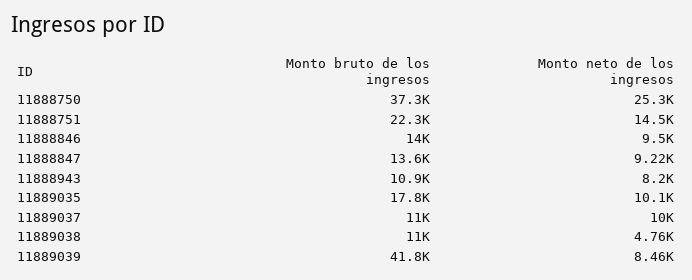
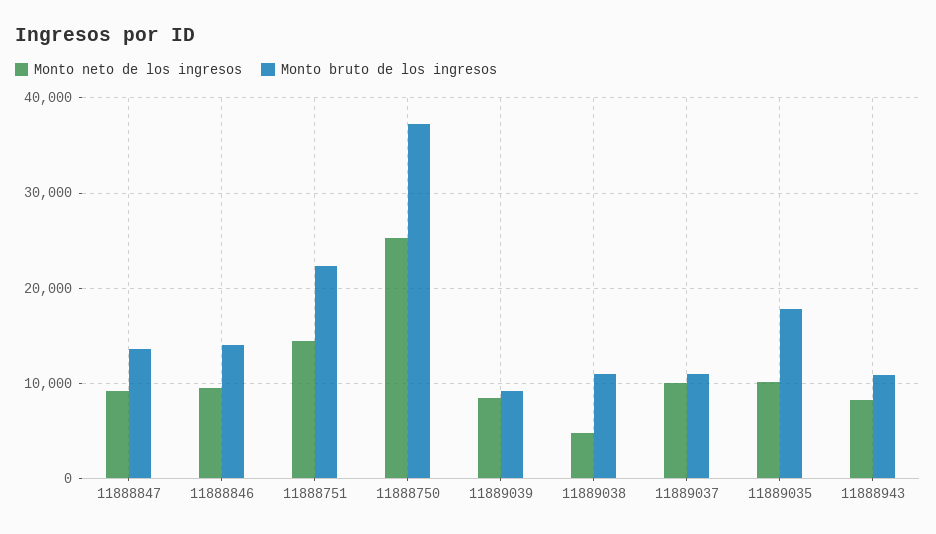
Monto bruto de los ingresos, 11889039: 41800 -> 9000

